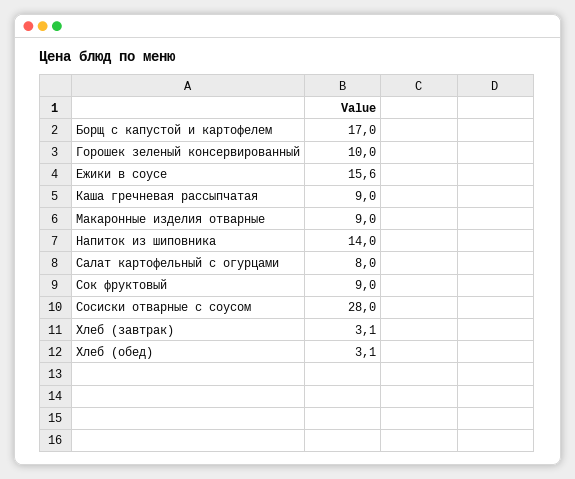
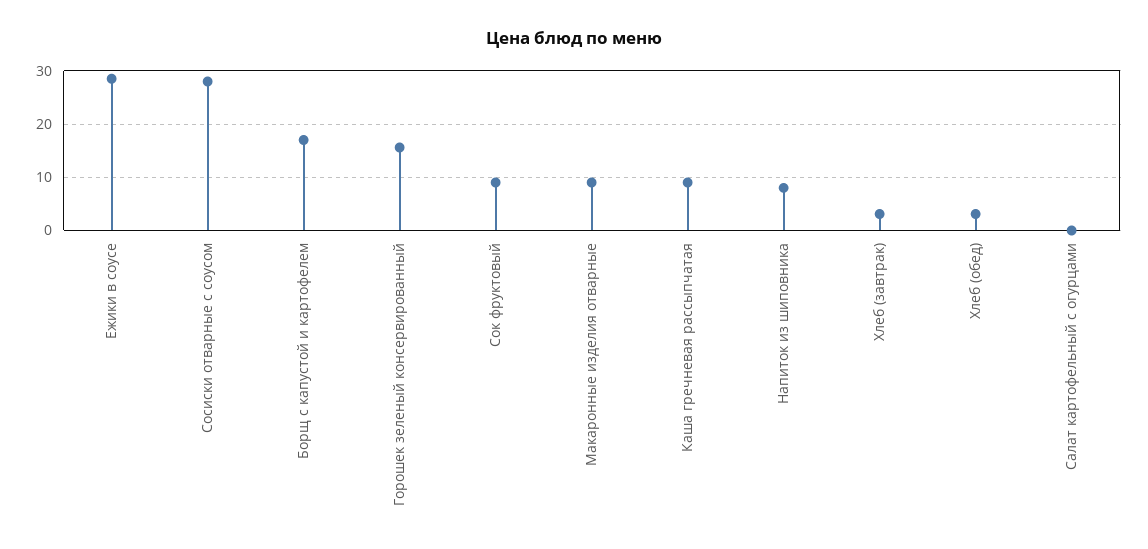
Горошек зеленый консервированный: 10 -> 16
Ежики в соусе: 15.6 -> 28
Напиток из шиповника: 14 -> 8
Салат картофельный с огурцами: 8 -> 0

